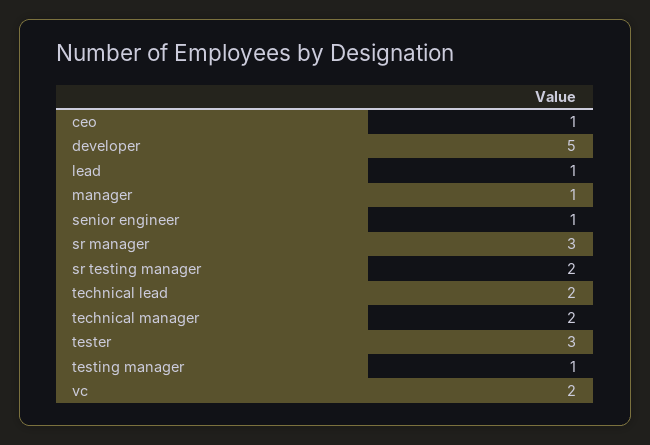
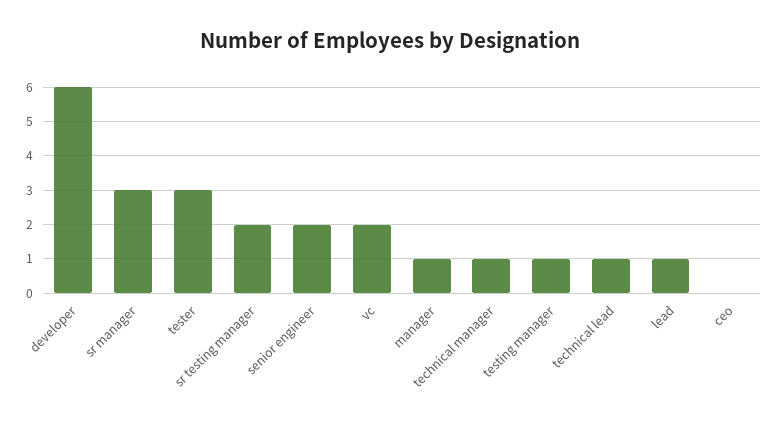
ceo: 1 -> 0
developer: 5 -> 6
senior engineer: 1 -> 2
technical lead: 2 -> 1
technical manager: 2 -> 1

